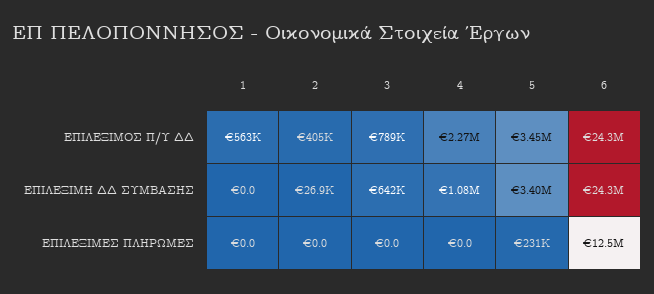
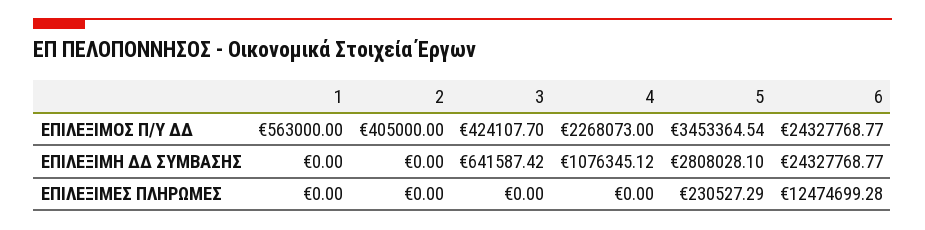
3, ΕΠΙΛΕΞΙΜΟΣ Π/Υ ΔΔ: 789000 -> 424107.7
2, ΕΠΙΛΕΞΙΜΗ ΔΔ ΣΥΜΒΑΣΗΣ: 26900 -> 0
5, ΕΠΙΛΕΞΙΜΗ ΔΔ ΣΥΜΒΑΣΗΣ: 3400000 -> 2808028.1

